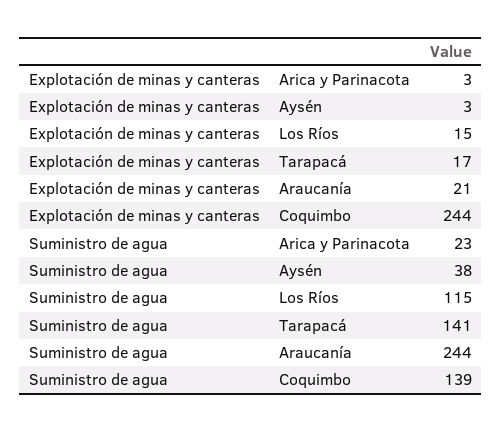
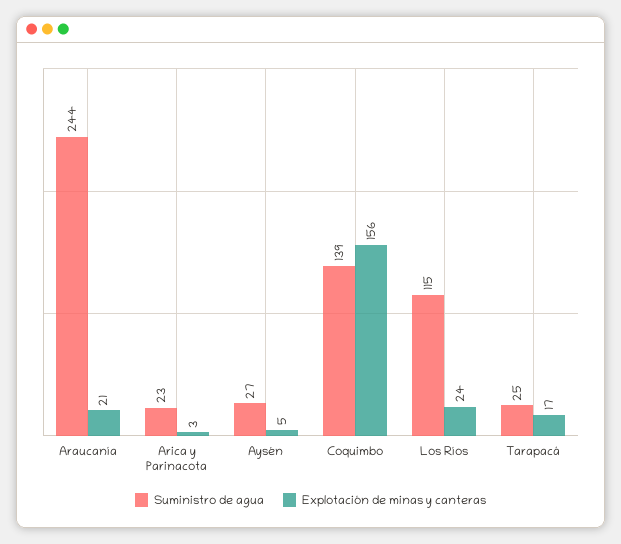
Explotación de minas y canteras, Aysén: 3 -> 5
Explotación de minas y canteras, Los Ríos: 15 -> 24
Explotación de minas y canteras, Coquimbo: 244 -> 156
Suministro de agua, Aysén: 38 -> 27
Suministro de agua, Tarapacá: 141 -> 25

